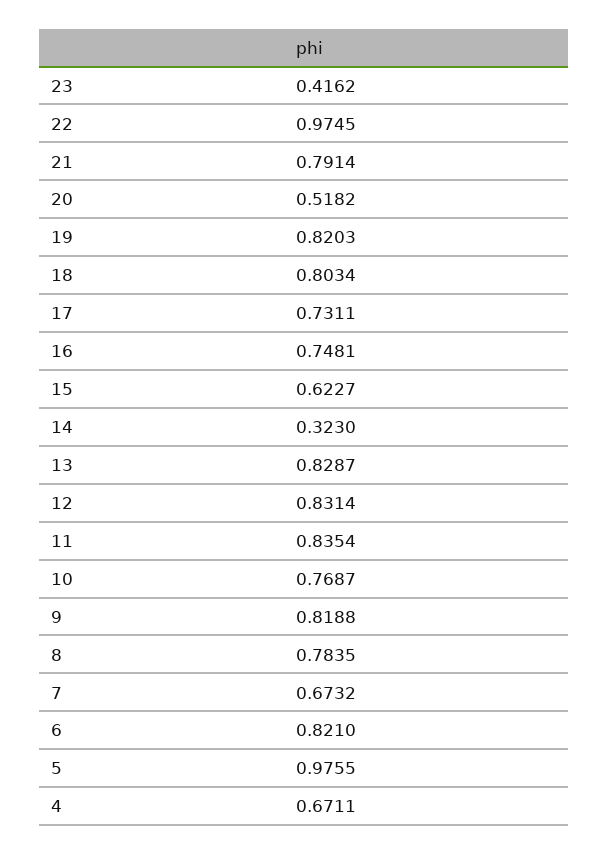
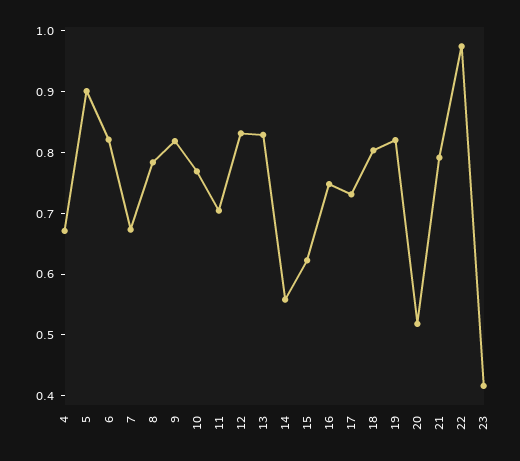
14: 0.323 -> 0.56
11: 0.8354 -> 0.7
5: 0.9755 -> 0.9

